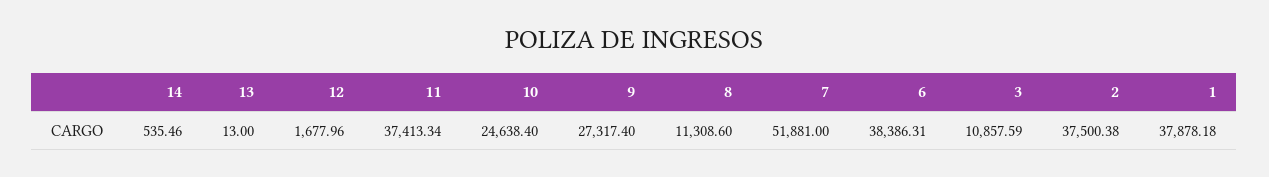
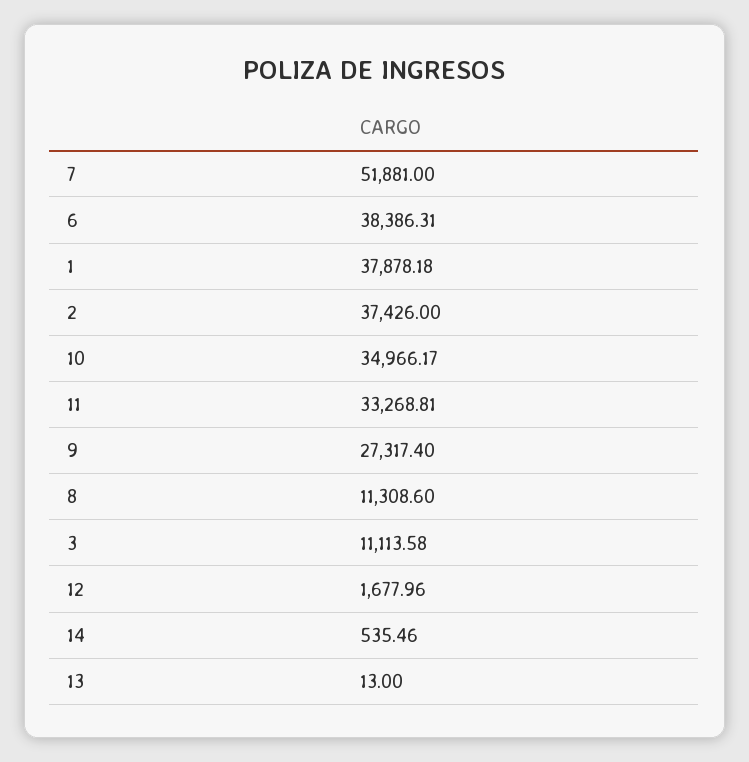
11: 37413.34 -> 33268.81
10: 24638.4 -> 34966.17
3: 10857.59 -> 11113.58
2: 37500.38 -> 37426

